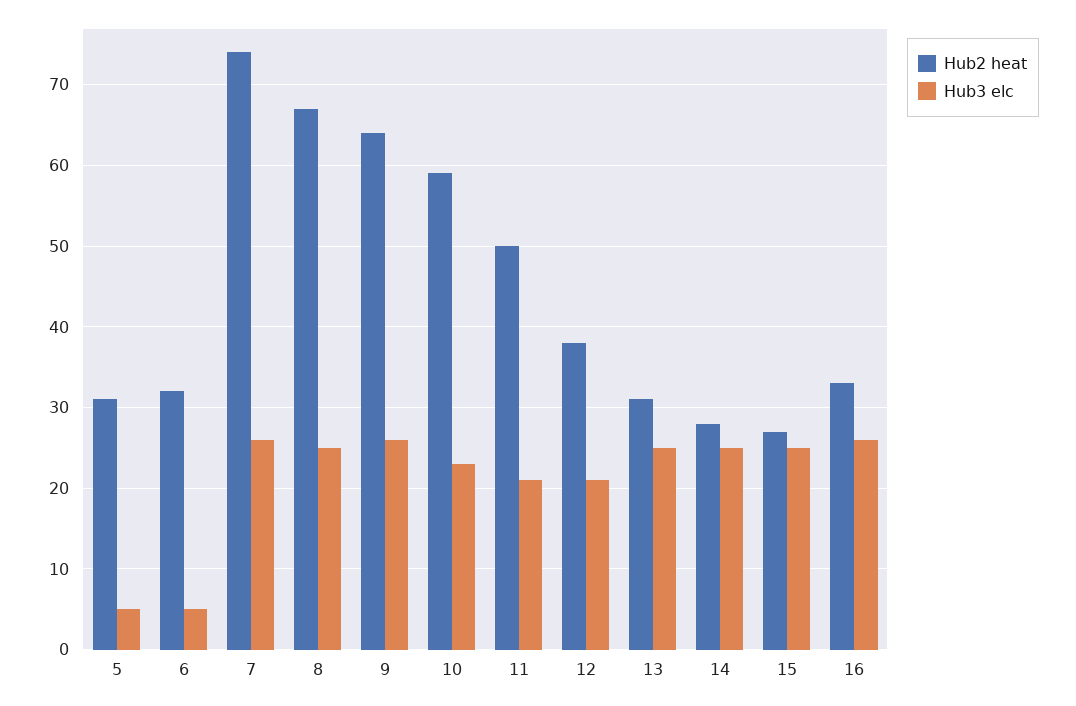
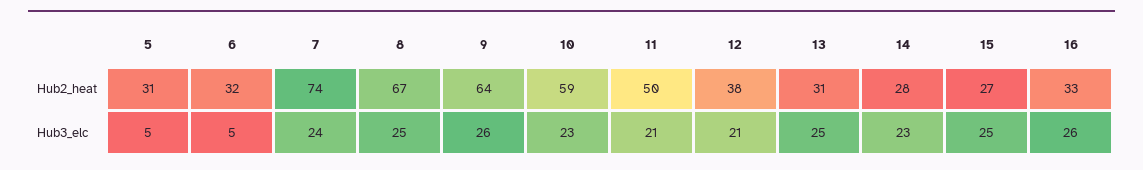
Hub3 elc, 7: 26 -> 24
Hub3 elc, 14: 25 -> 23

